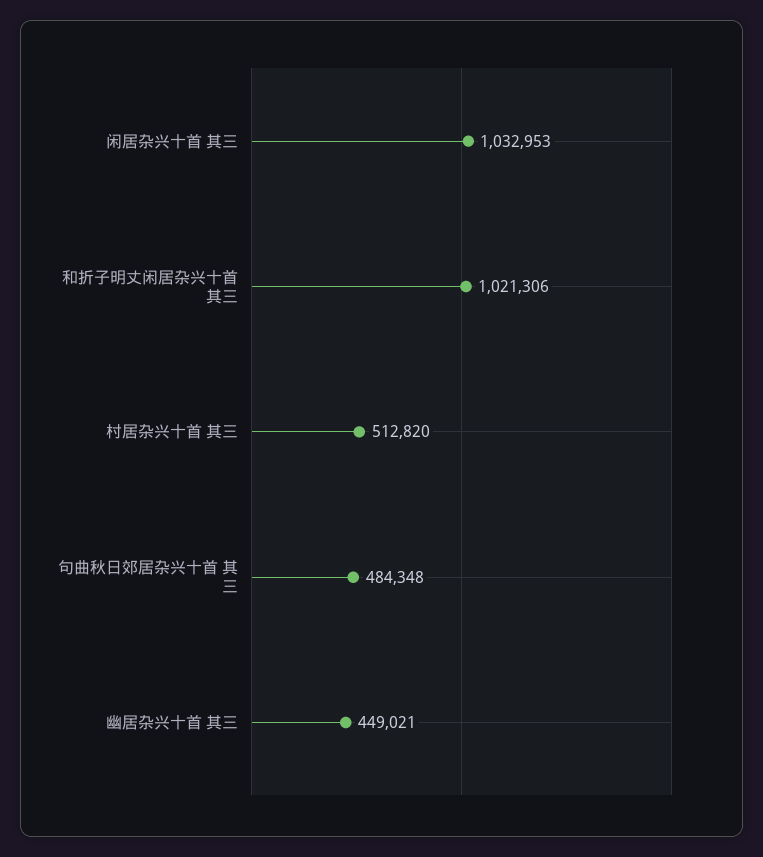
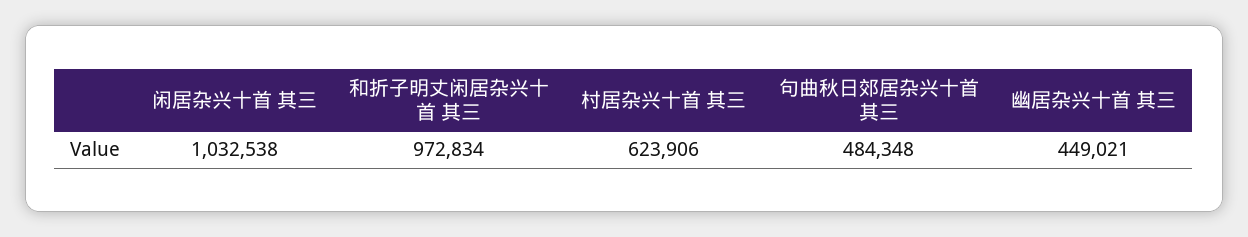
闲居杂兴十首 其三: 1032953 -> 1032538
和折子明丈闲居杂兴十首 其三: 1021306 -> 972834
村居杂兴十首 其三: 512820 -> 623906

